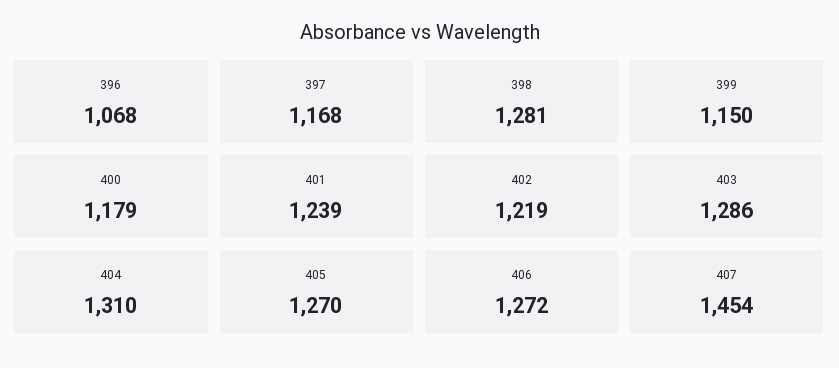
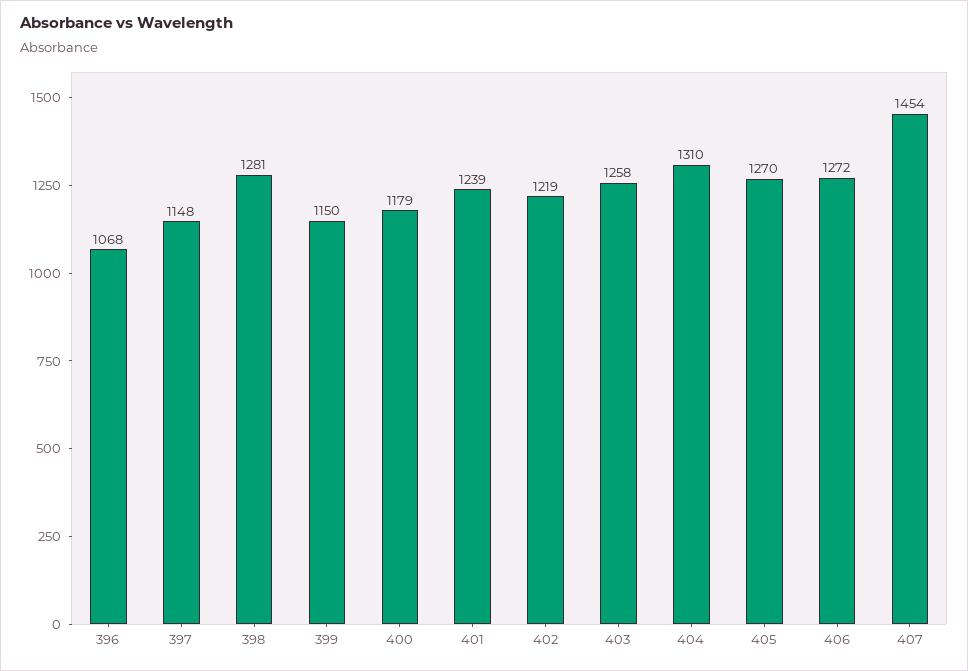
397: 1168 -> 1148
403: 1286 -> 1258

